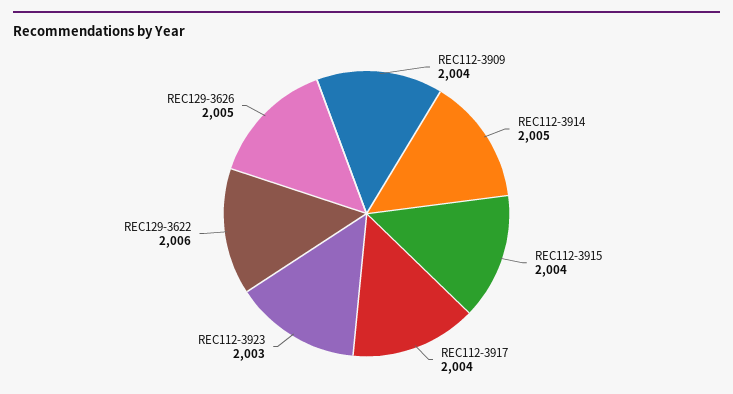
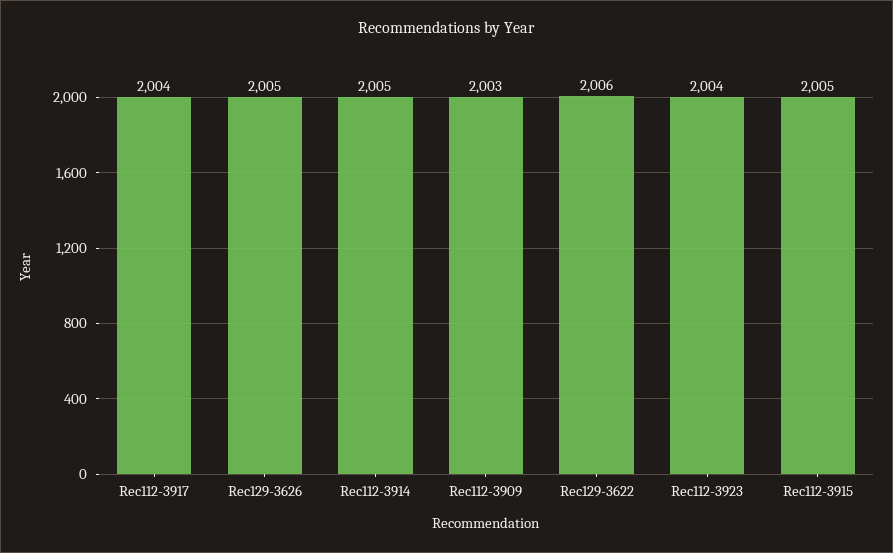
REC112-3909: 2004 -> 2003
REC112-3915: 2004 -> 2005
REC112-3923: 2003 -> 2004

